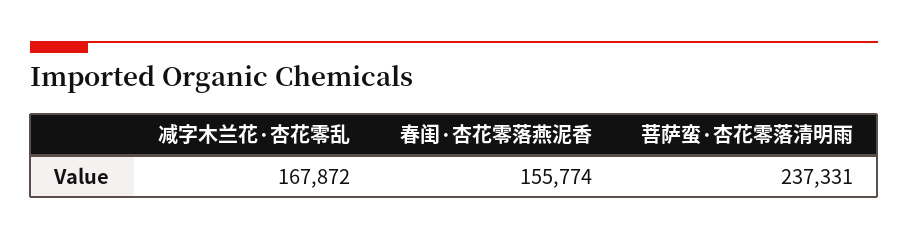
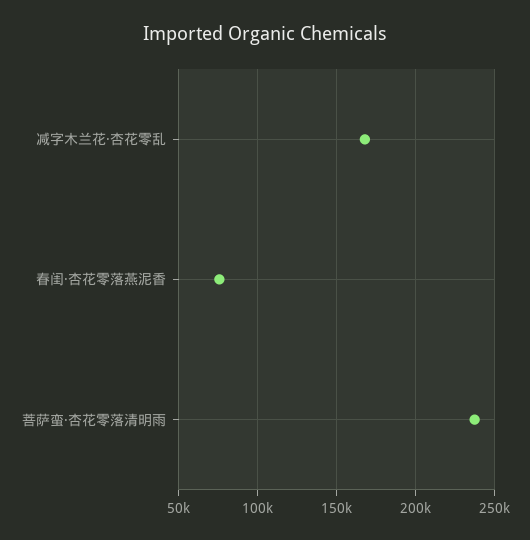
春闺·杏花零落燕泥香: 155774 -> 75000

